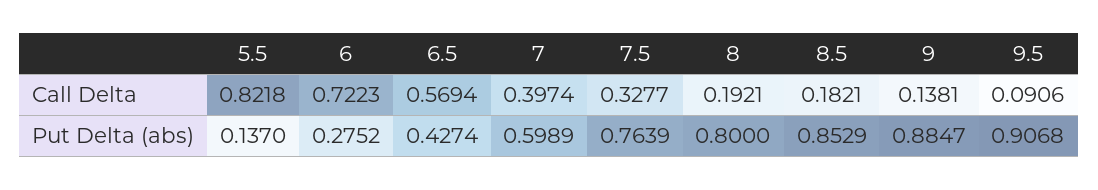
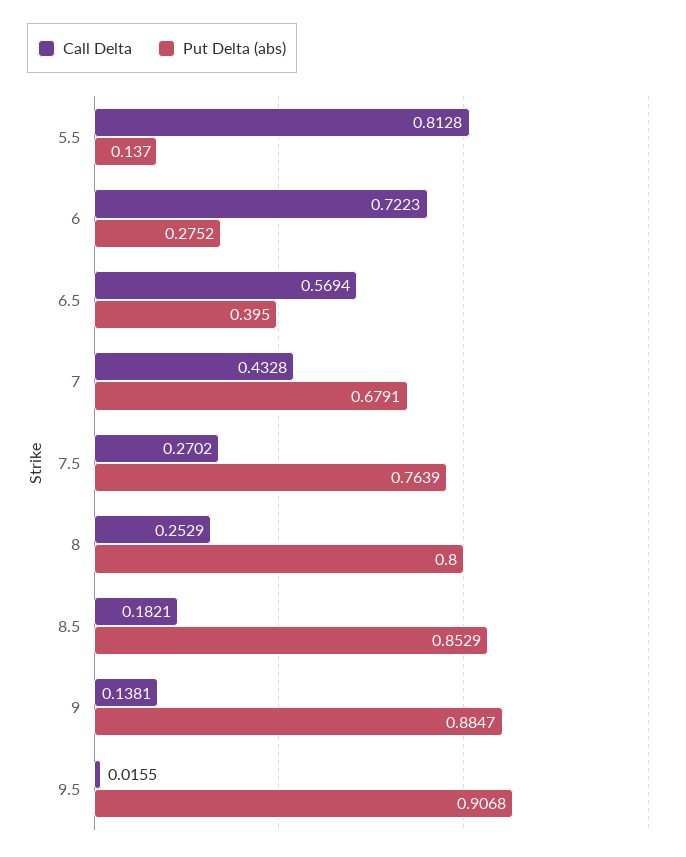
Call Delta, 5.5: 0.8218 -> 0.8128
Call Delta, 7: 0.3974 -> 0.4328
Call Delta, 7.5: 0.3277 -> 0.2702
Call Delta, 8: 0.1921 -> 0.2529
Call Delta, 9.5: 0.0906 -> 0.0155
Put Delta (abs), 6.5: 0.4274 -> 0.395
Put Delta (abs), 7: 0.5989 -> 0.6791

